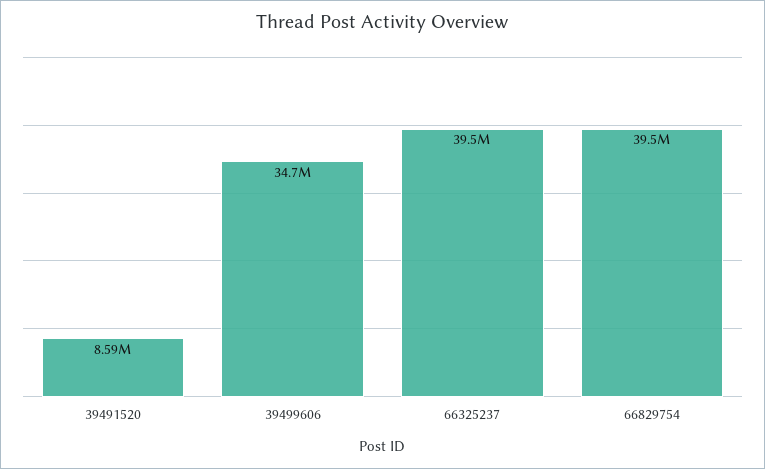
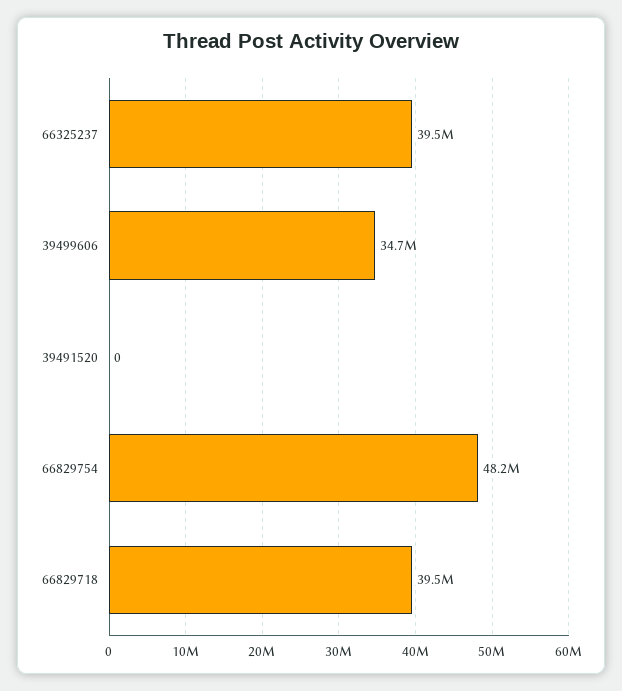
39491520: 8590000 -> 0
66829754: 39500000 -> 48200000
66829718: none -> 39500000

